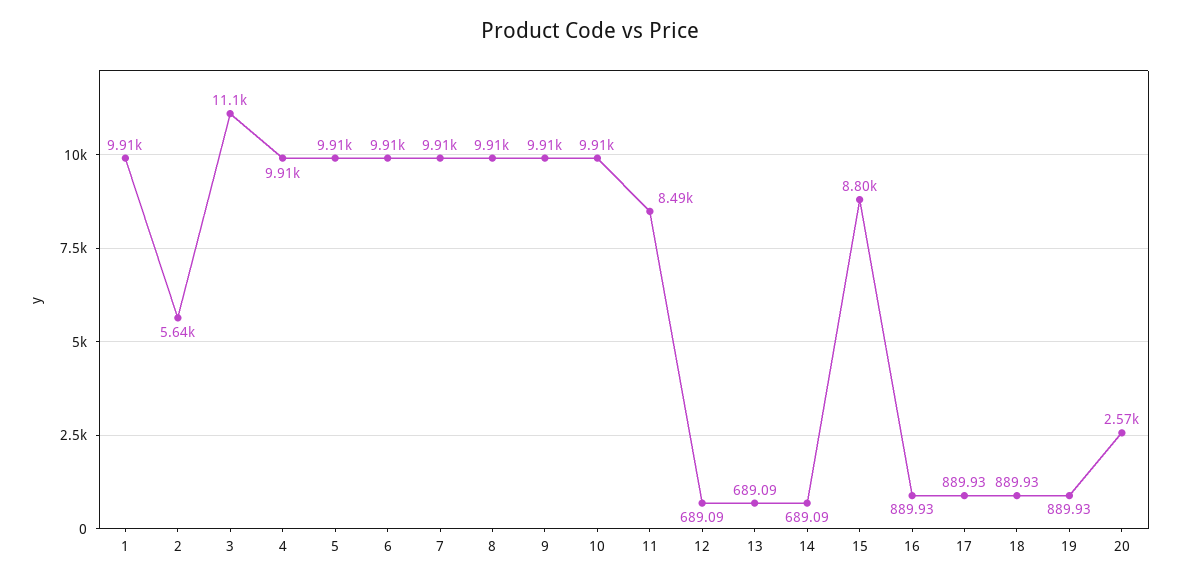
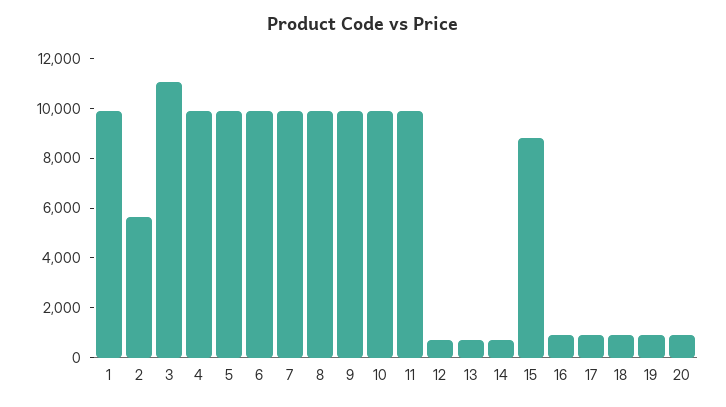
11: 8490 -> 10000
20: 2570 -> 1000

